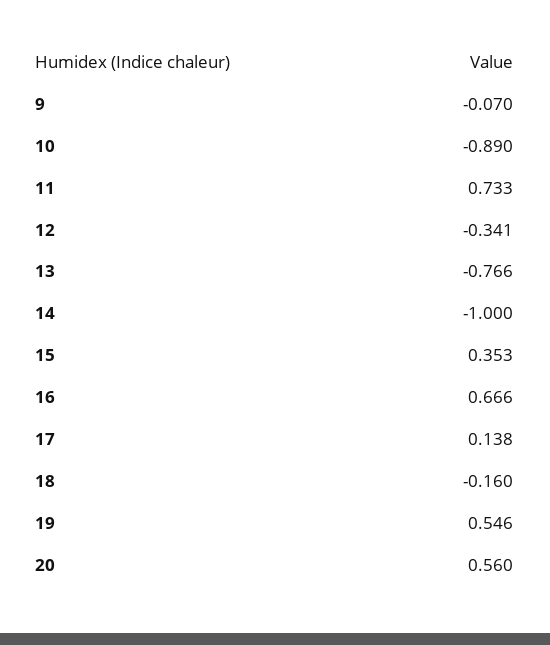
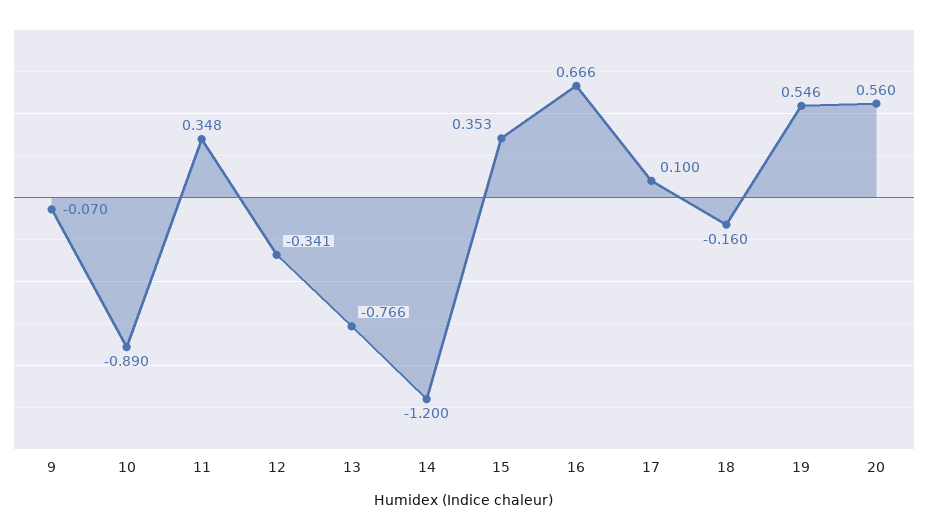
11: 0.733 -> 0.348
14: -1 -> -1.2
17: 0.138 -> 0.1

